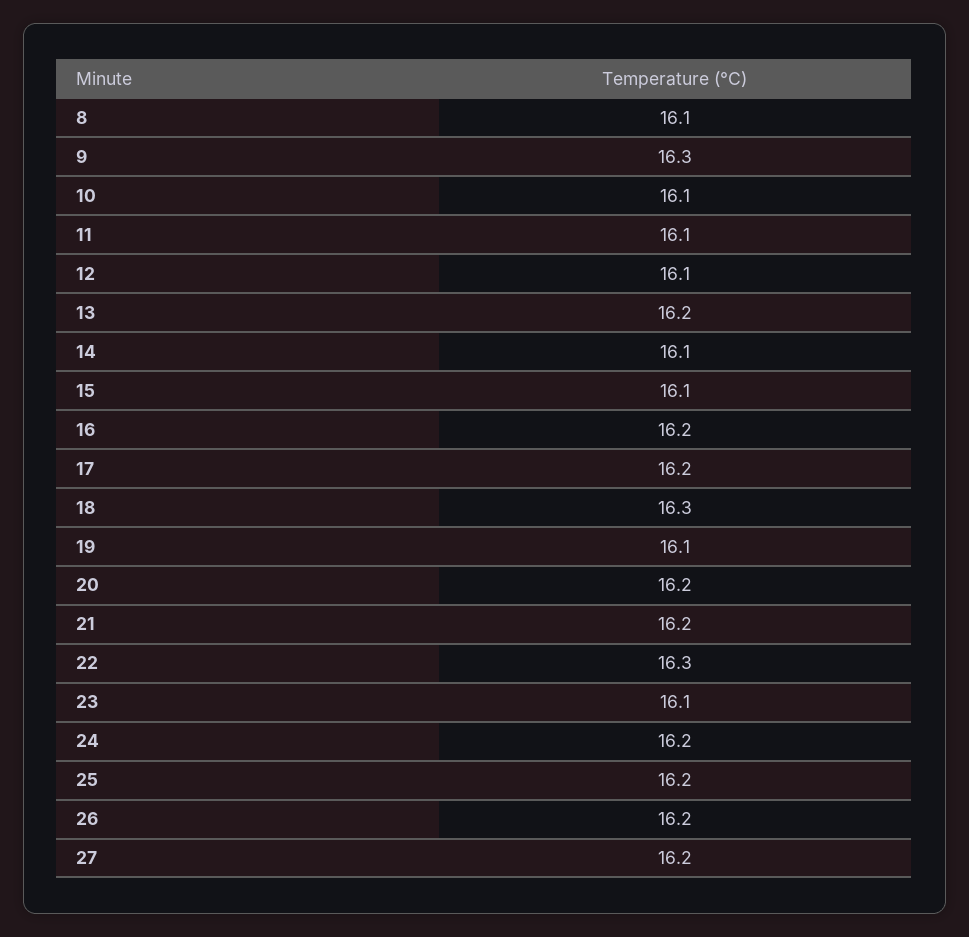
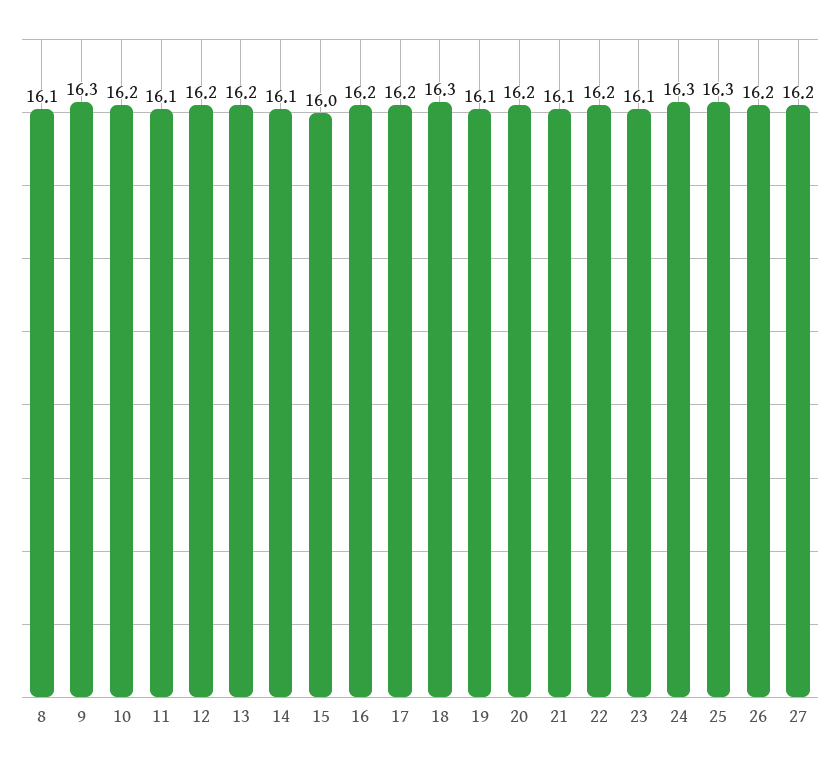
10: 16.1 -> 16.2
12: 16.1 -> 16.2
15: 16.1 -> 16
21: 16.2 -> 16.1
22: 16.3 -> 16.2
24: 16.2 -> 16.3
25: 16.2 -> 16.3

